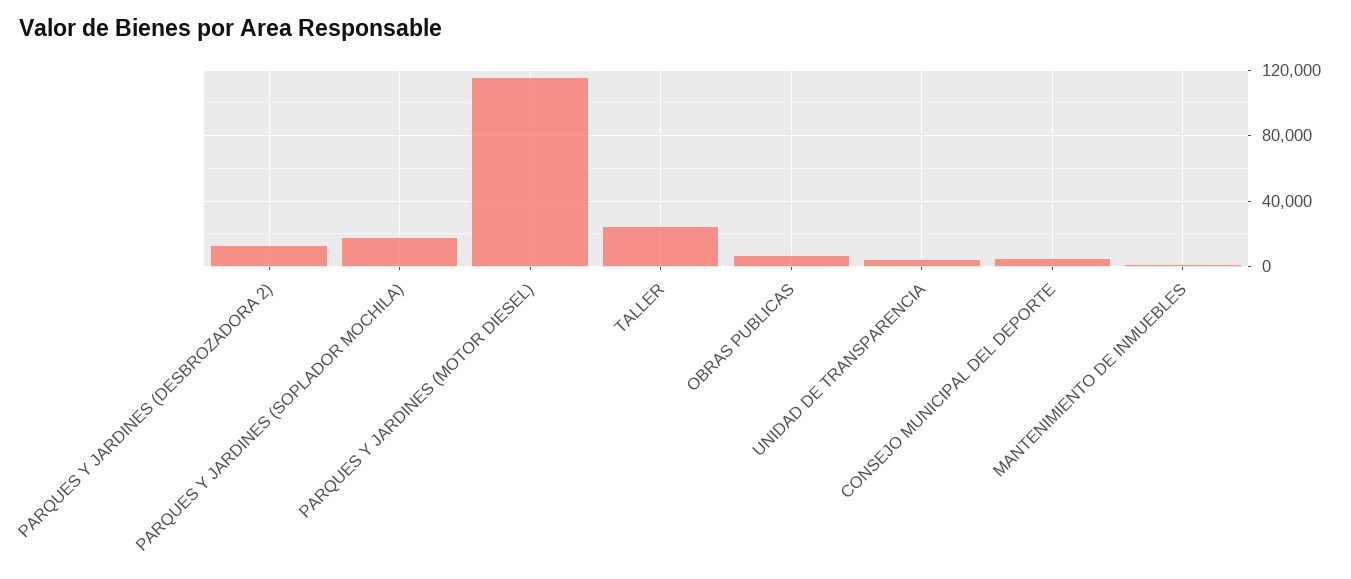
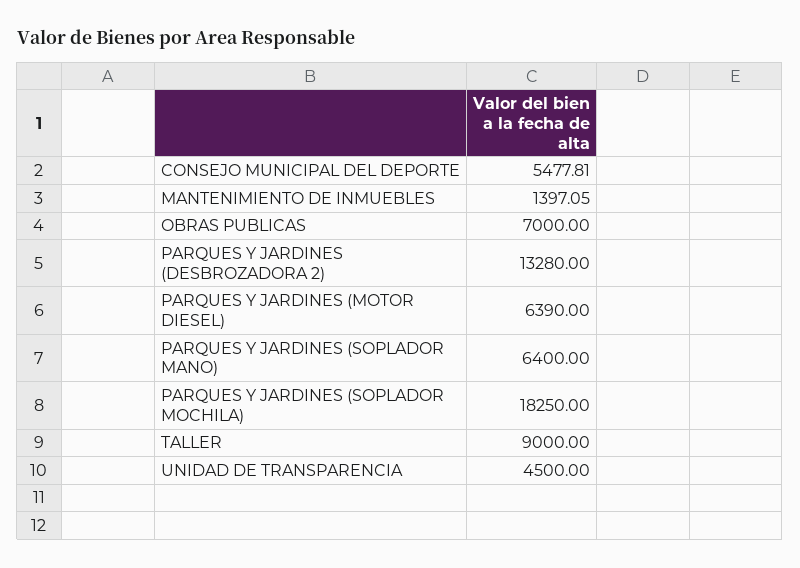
PARQUES Y JARDINES (MOTOR DIESEL): 115000 -> 6390
TALLER: 25000 -> 9000
PARQUES Y JARDINES (SOPLADOR MANO): none -> 6400

